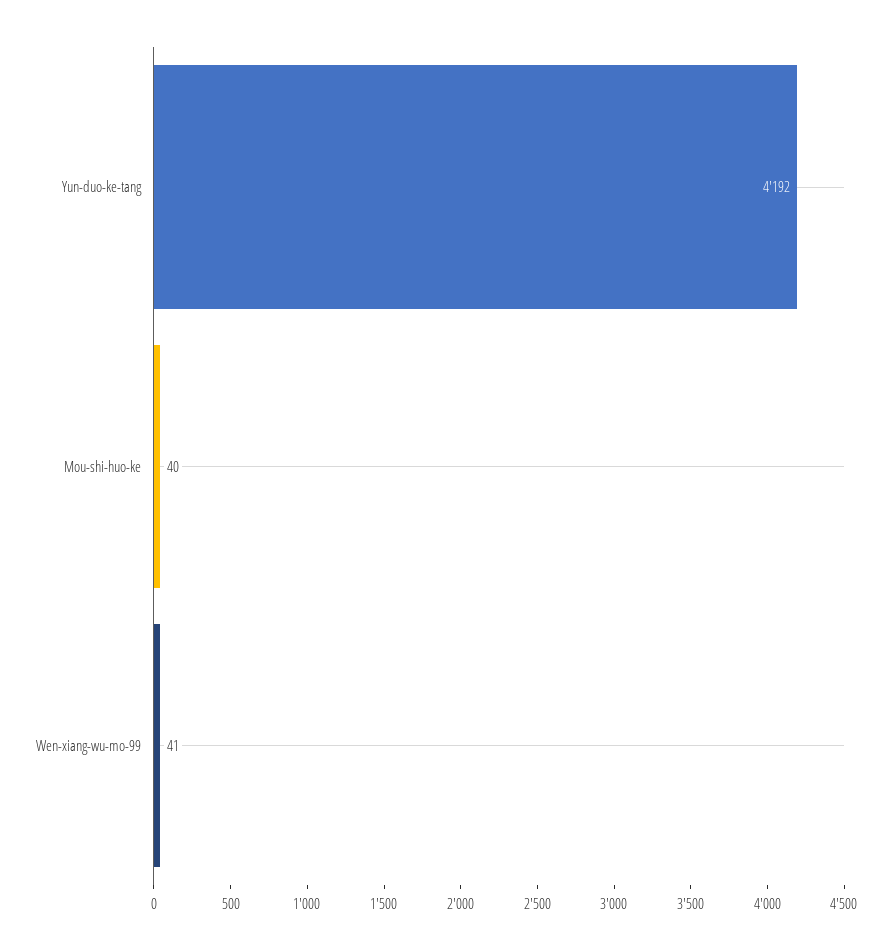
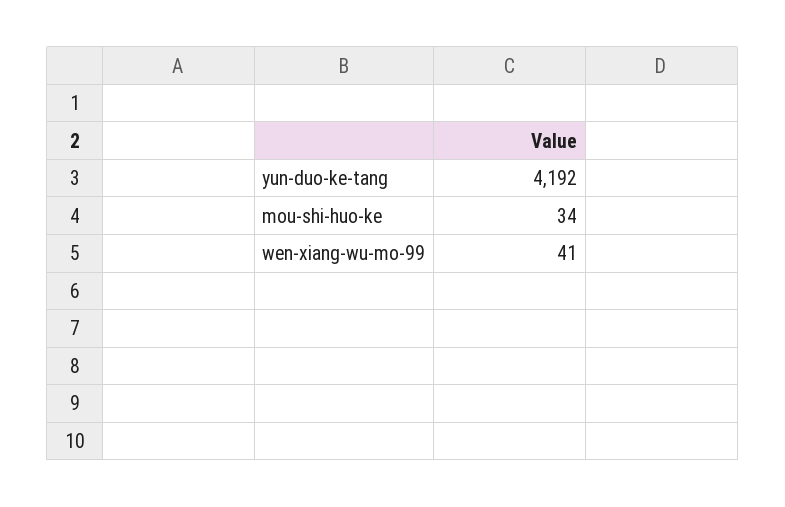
Mou-shi-huo-ke: 40 -> 34

